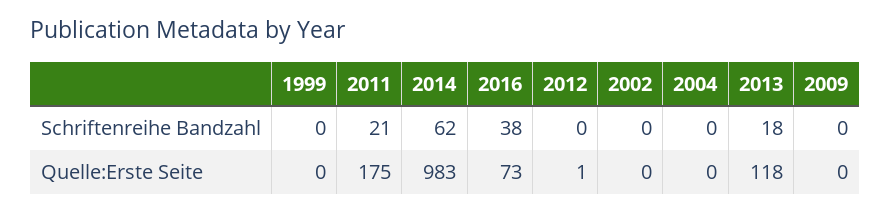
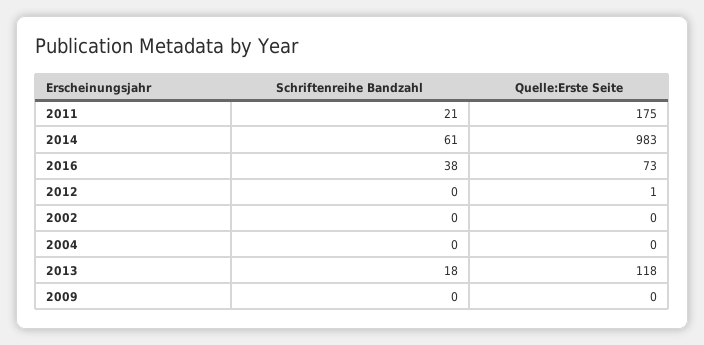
1999, Schriftenreihe Bandzahl: 0 -> none
2014, Schriftenreihe Bandzahl: 62 -> 61
1999, Quelle:Erste Seite: 0 -> none

